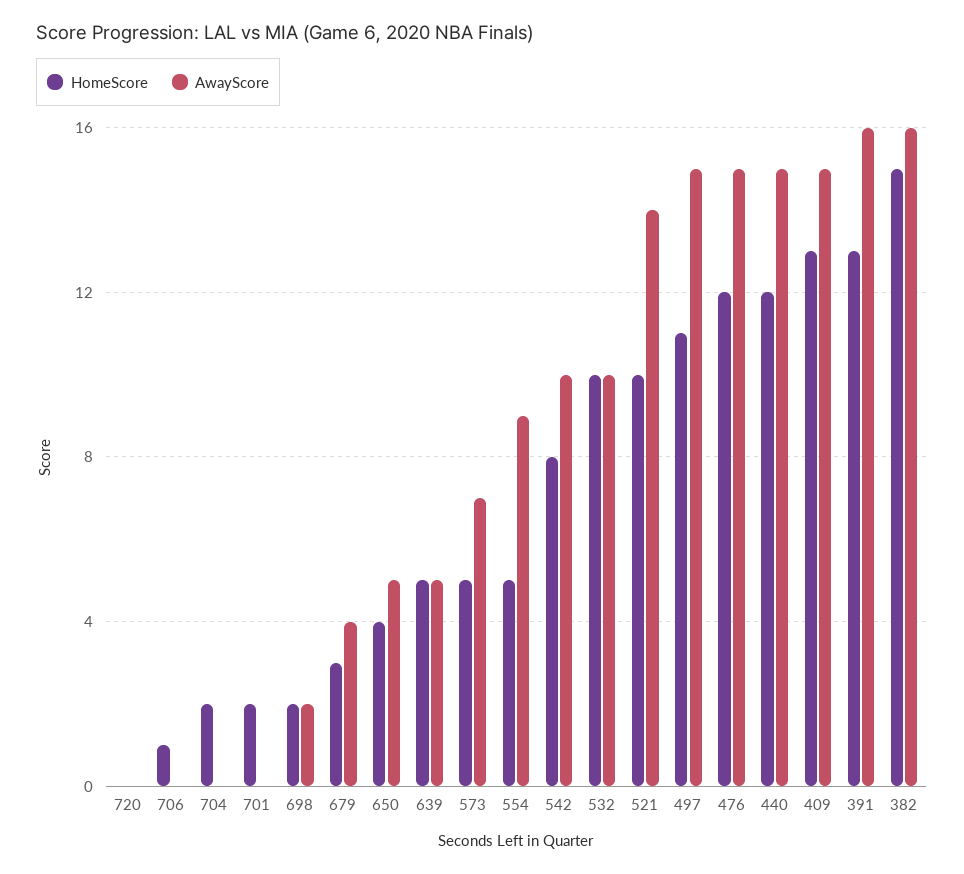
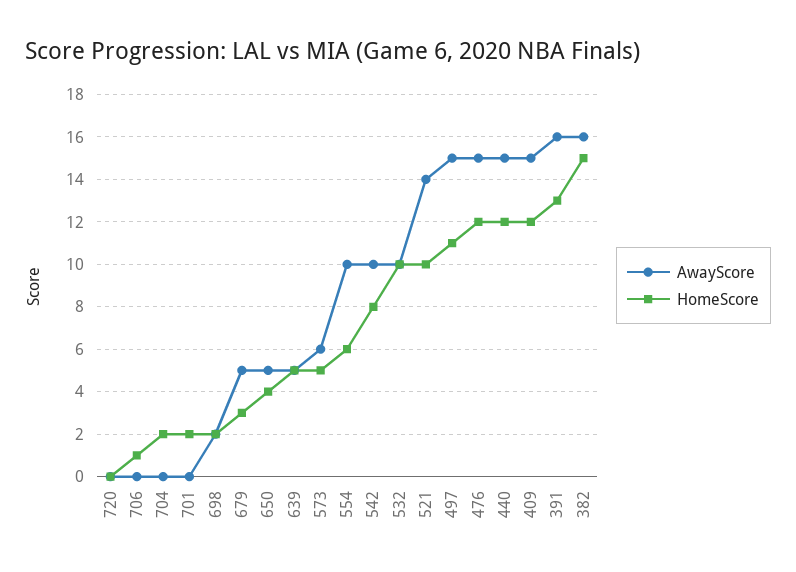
AwayScore, 679: 4 -> 5
AwayScore, 573: 7 -> 6
HomeScore, 554: 5 -> 6
AwayScore, 554: 9 -> 10
HomeScore, 409: 13 -> 12

